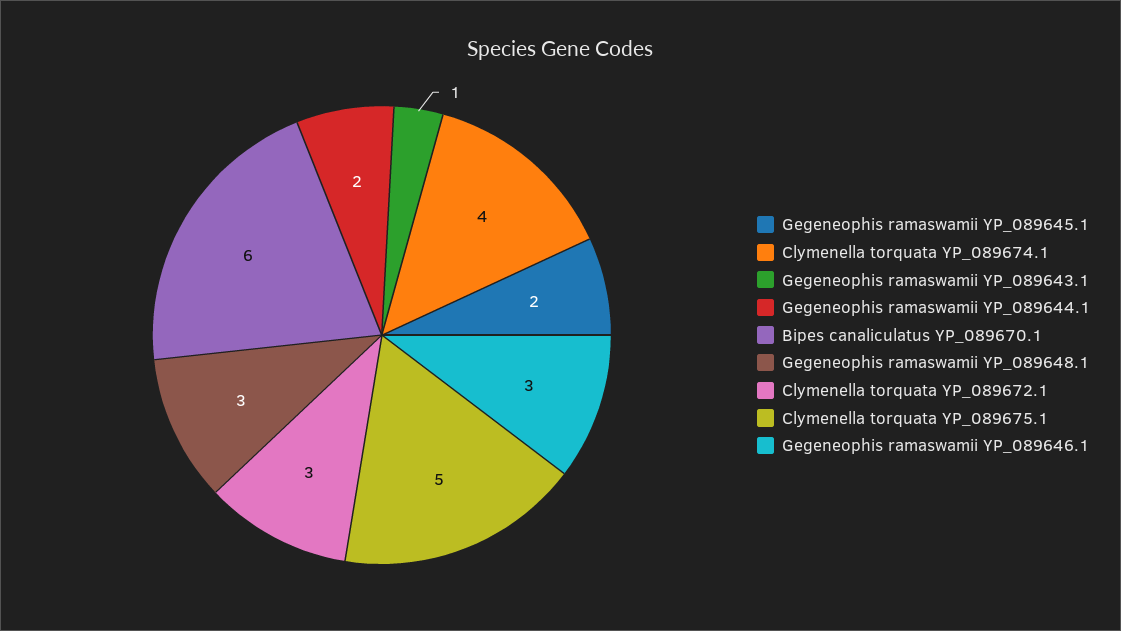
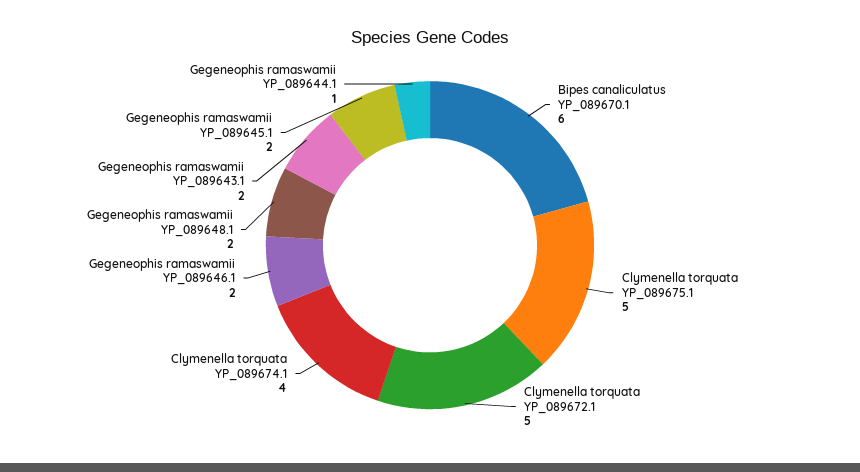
Gegeneophis ramaswamii YP_089643.1: 1 -> 2
Gegeneophis ramaswamii YP_089644.1: 2 -> 1
Gegeneophis ramaswamii YP_089648.1: 3 -> 2
Clymenella torquata YP_089672.1: 3 -> 5
Gegeneophis ramaswamii YP_089646.1: 3 -> 2

